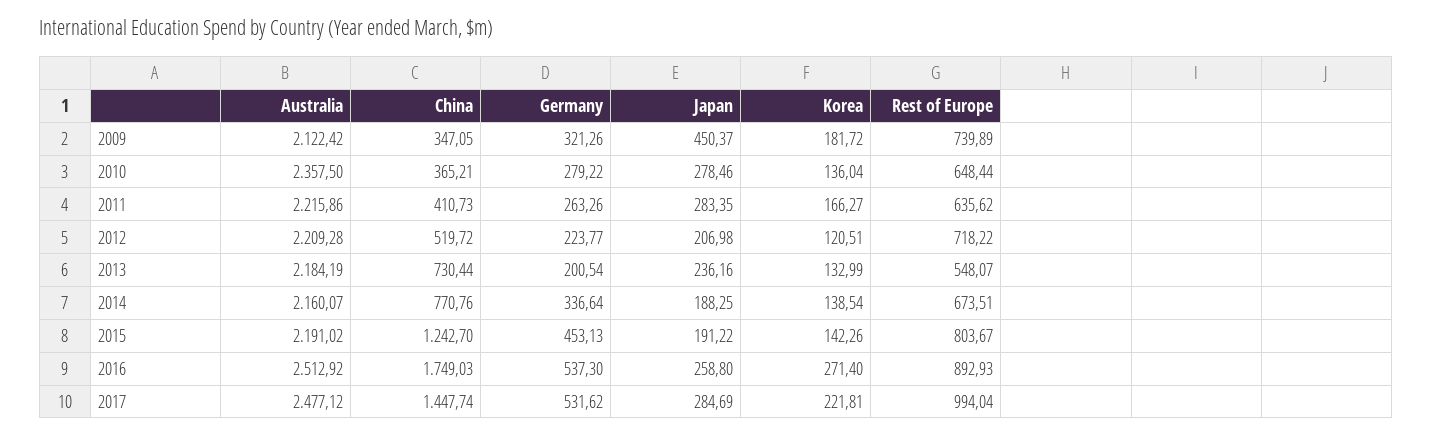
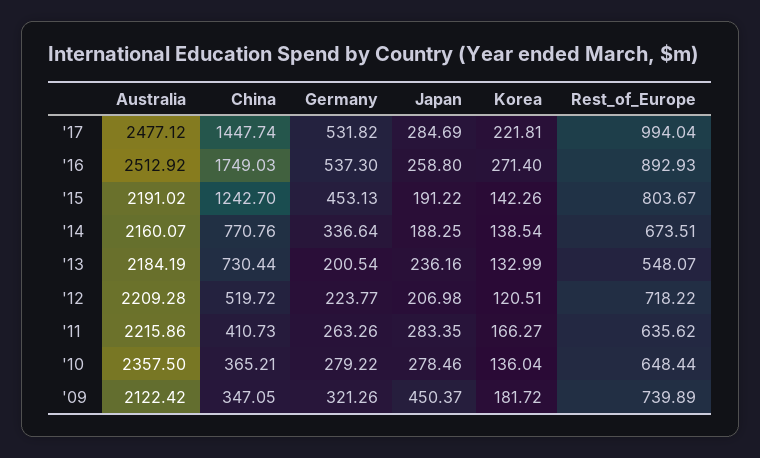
Germany, 2017: 531.62 -> 531.82

